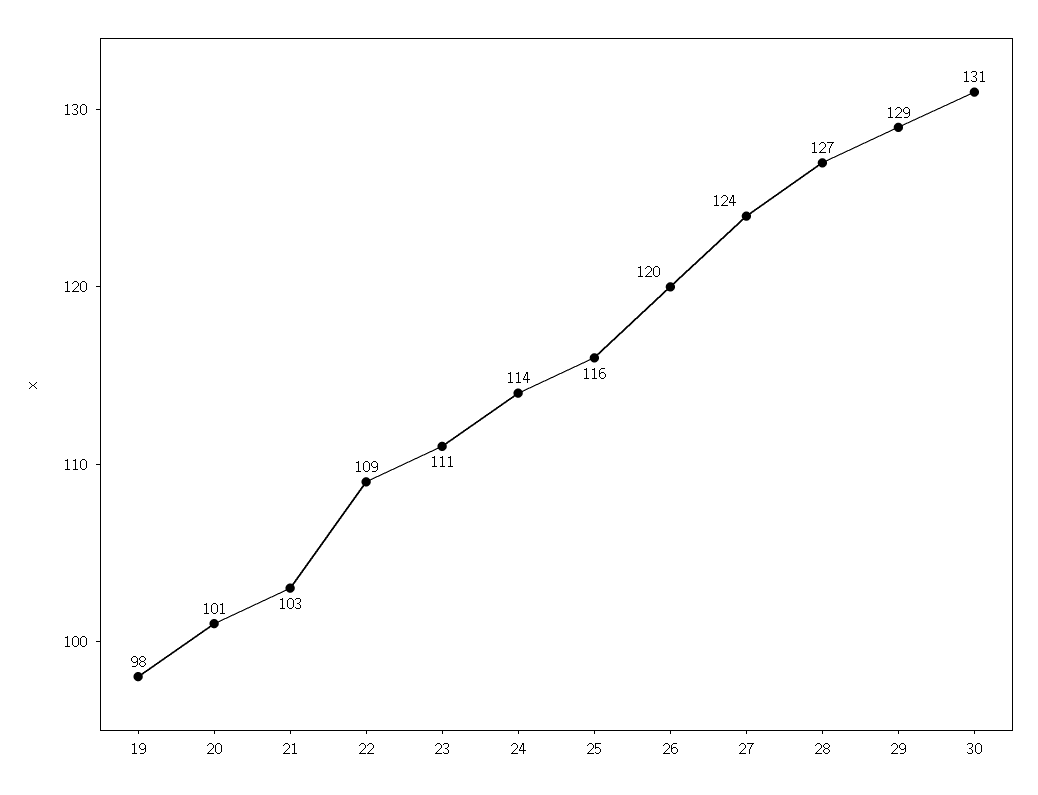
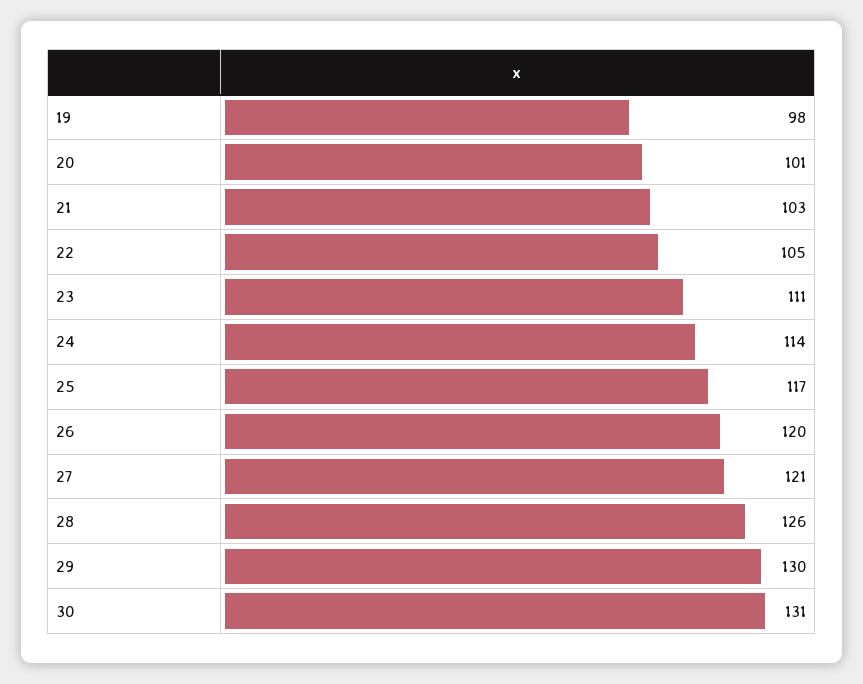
22: 109 -> 105
25: 116 -> 117
27: 124 -> 121
28: 127 -> 126
29: 129 -> 130

